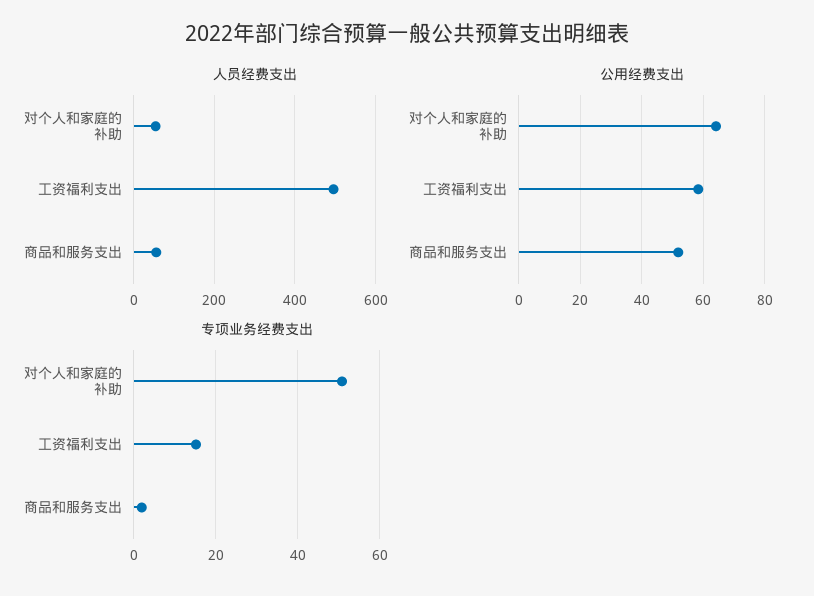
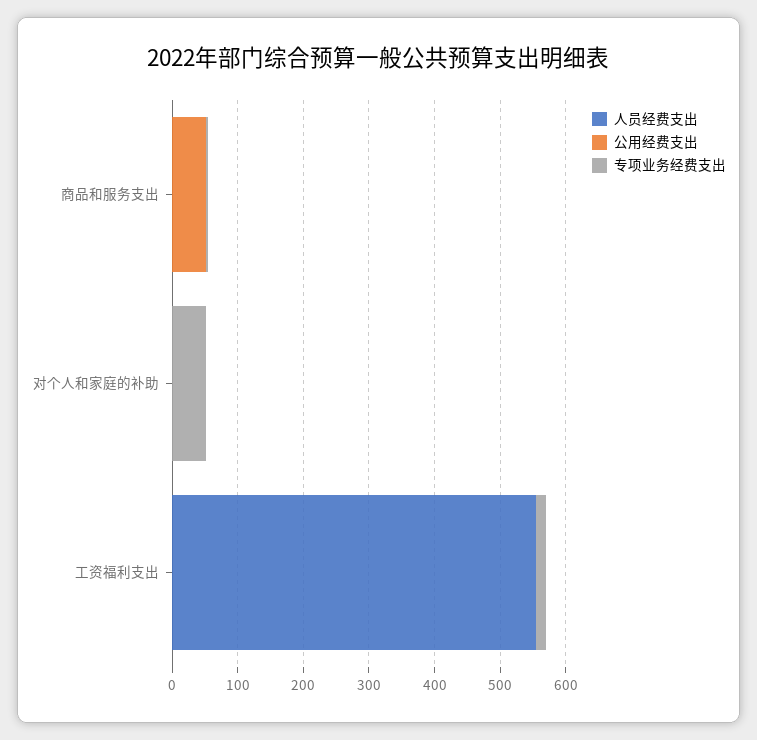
人员经费支出, 对个人和家庭的补助: 60 -> 0
人员经费支出, 工资福利支出: 500 -> 560
人员经费支出, 商品和服务支出: 60 -> 0
公用经费支出, 对个人和家庭的补助: 64 -> 0
公用经费支出, 工资福利支出: 58 -> 0

